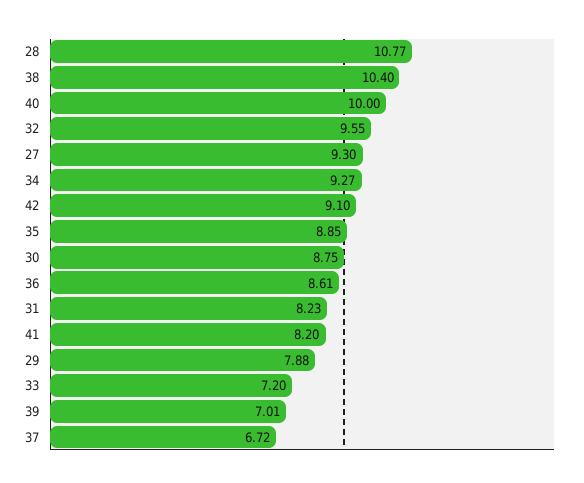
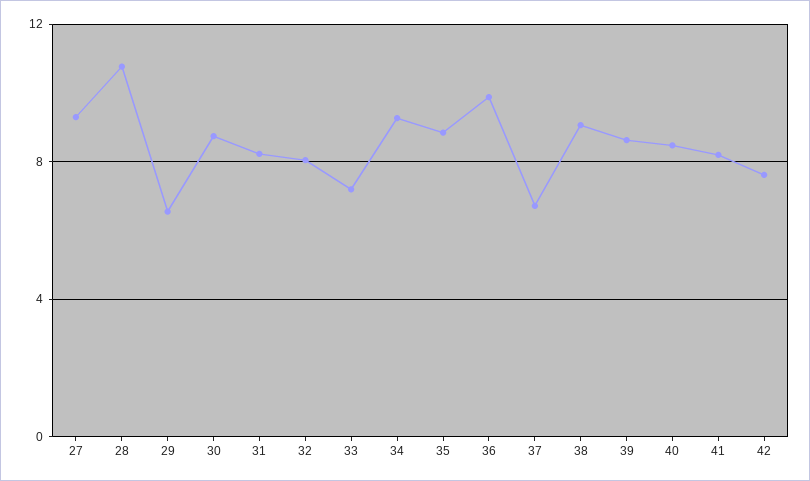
38: 10.4 -> 9
40: 10 -> 8.5
32: 9.55 -> 8
42: 9.1 -> 7.5
36: 8.61 -> 10
29: 7.88 -> 6.5
39: 7.01 -> 8.5

